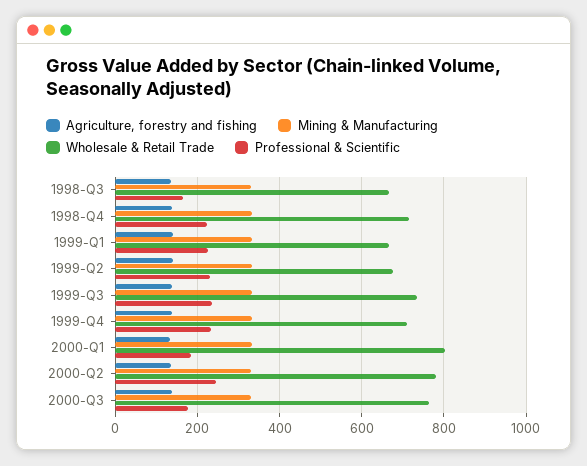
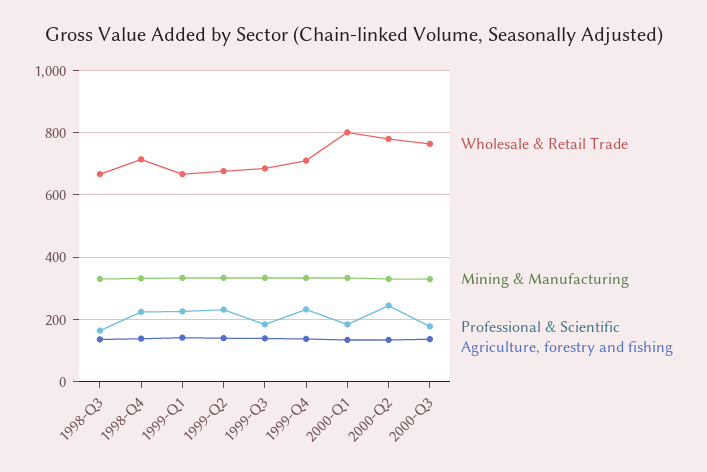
Wholesale & Retail Trade, 1999-Q3: 740 -> 680
Professional & Scientific, 1999-Q3: 240 -> 180

